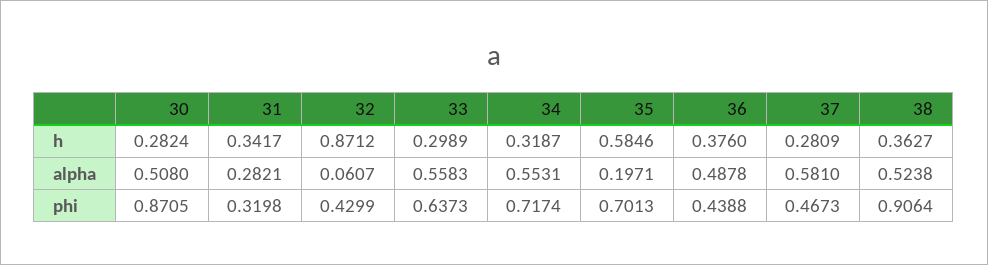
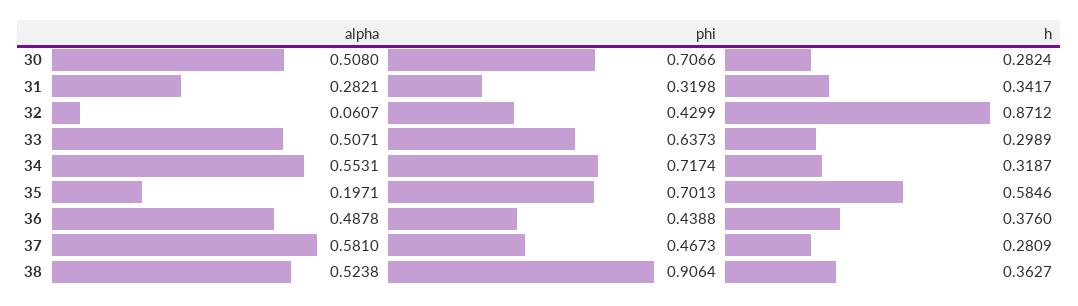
33, alpha: 0.5583 -> 0.5071
30, phi: 0.8705 -> 0.7066

